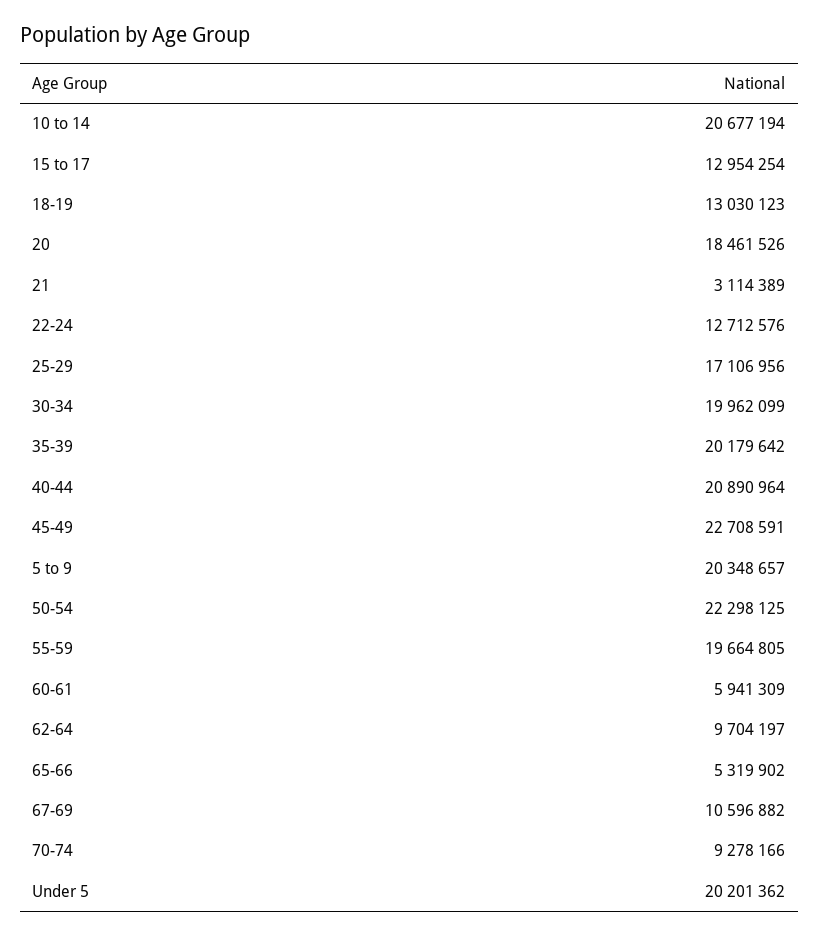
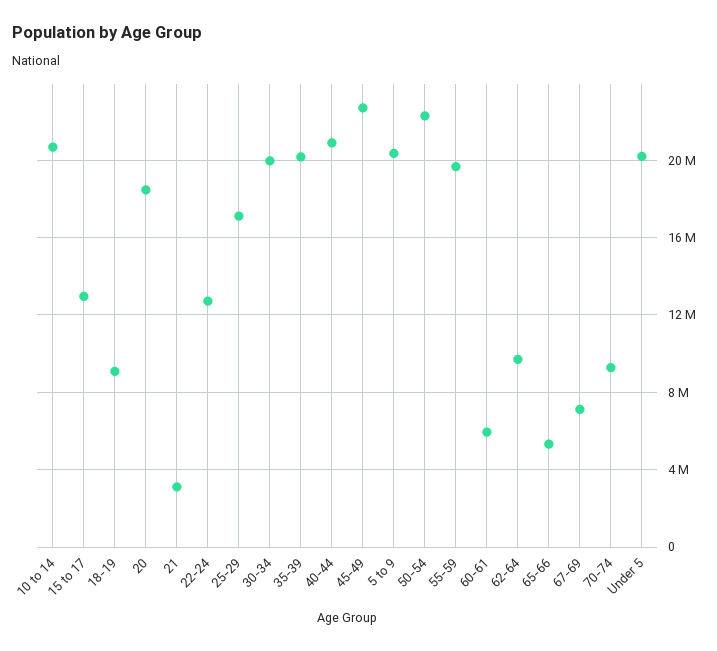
18-19: 13030123 -> 9000000
67-69: 10596882 -> 7000000

